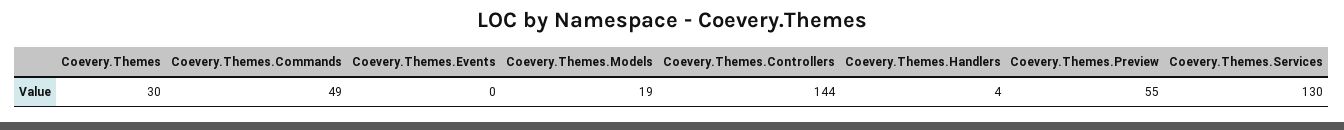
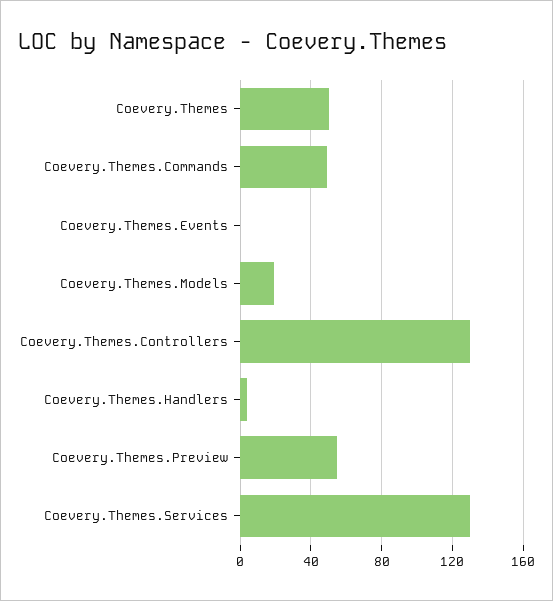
Coevery.Themes: 30 -> 50
Coevery.Themes.Controllers: 144 -> 130

